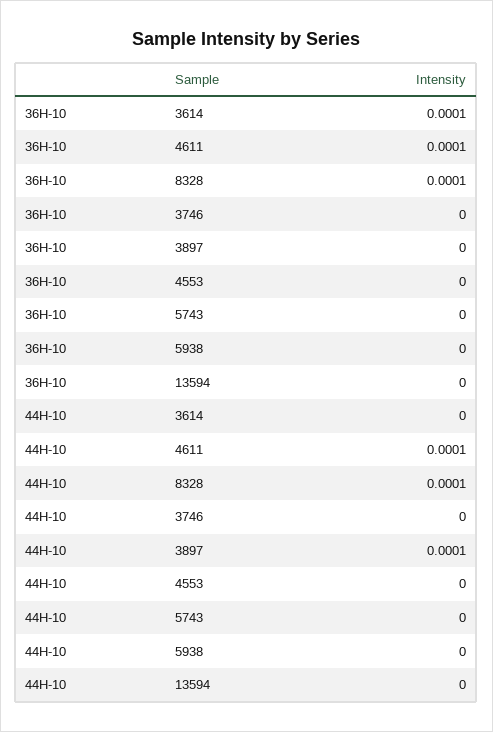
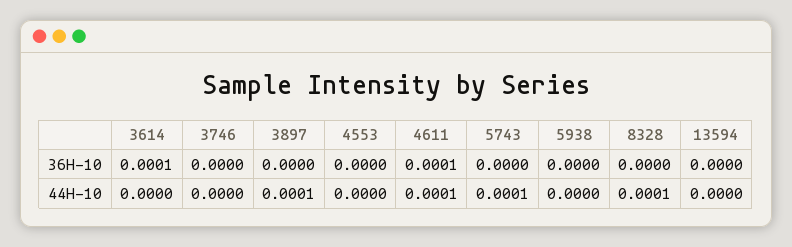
36H-10, 8328: 0.0001 -> 0
44H-10, 5743: 0 -> 0.0001

